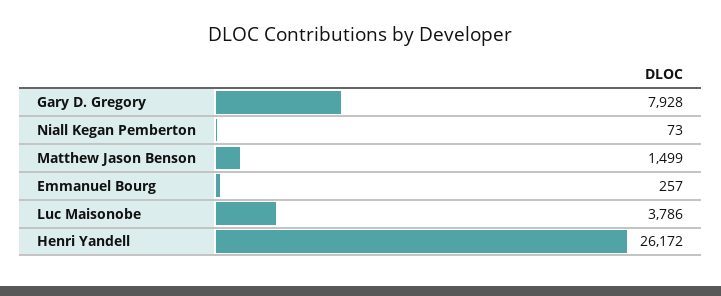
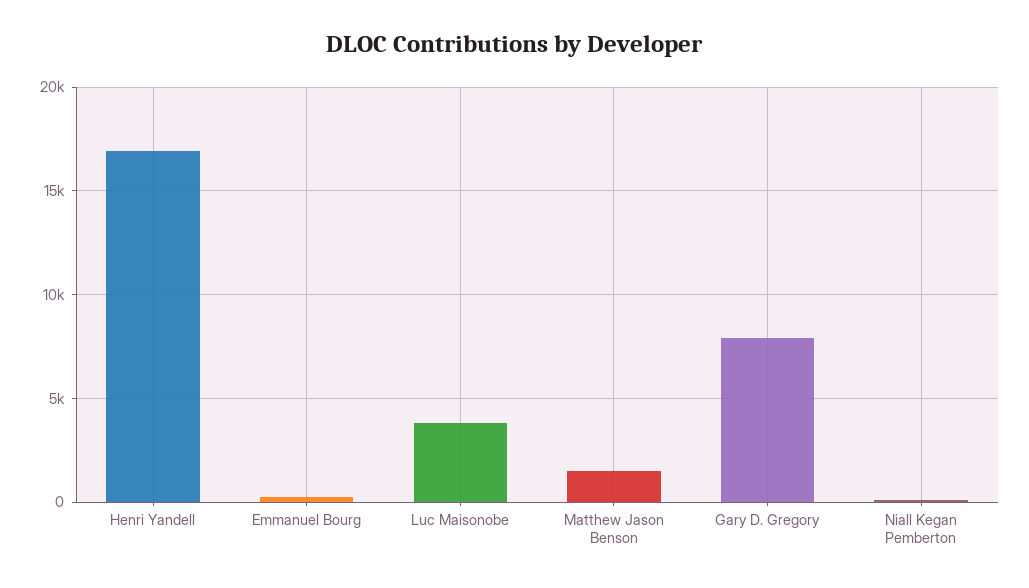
Henri Yandell: 26172 -> 17000

